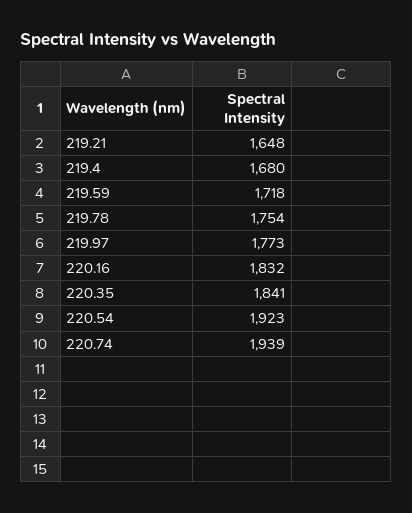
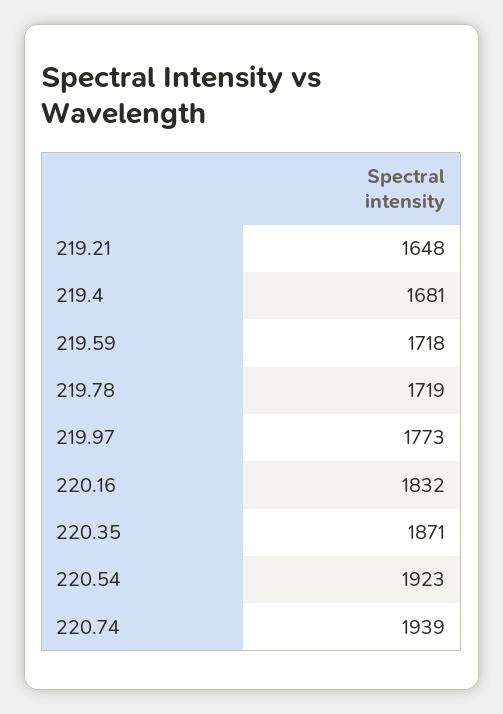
219.4: 1680 -> 1681
219.78: 1754 -> 1719
220.35: 1841 -> 1871

